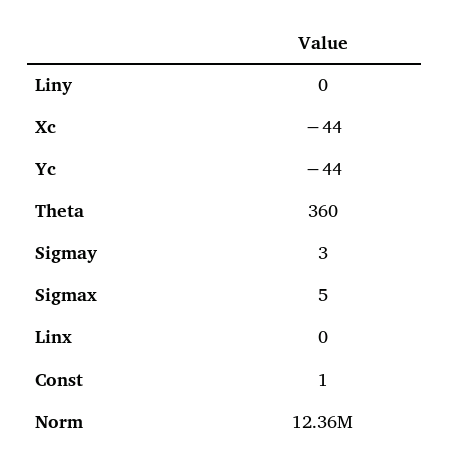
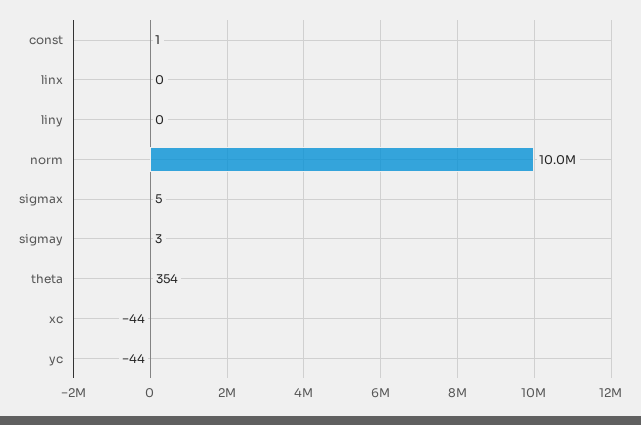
Theta: 360 -> 354
Norm: 12360000 -> 10000000

